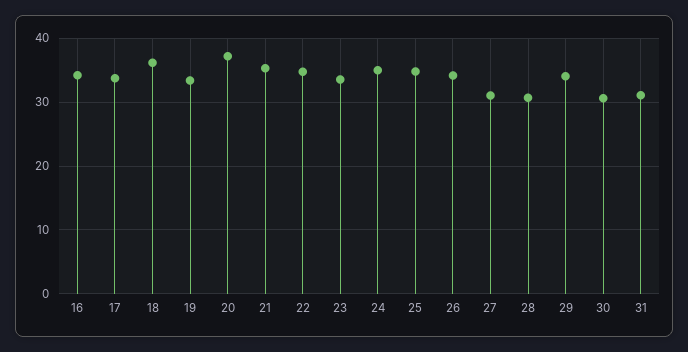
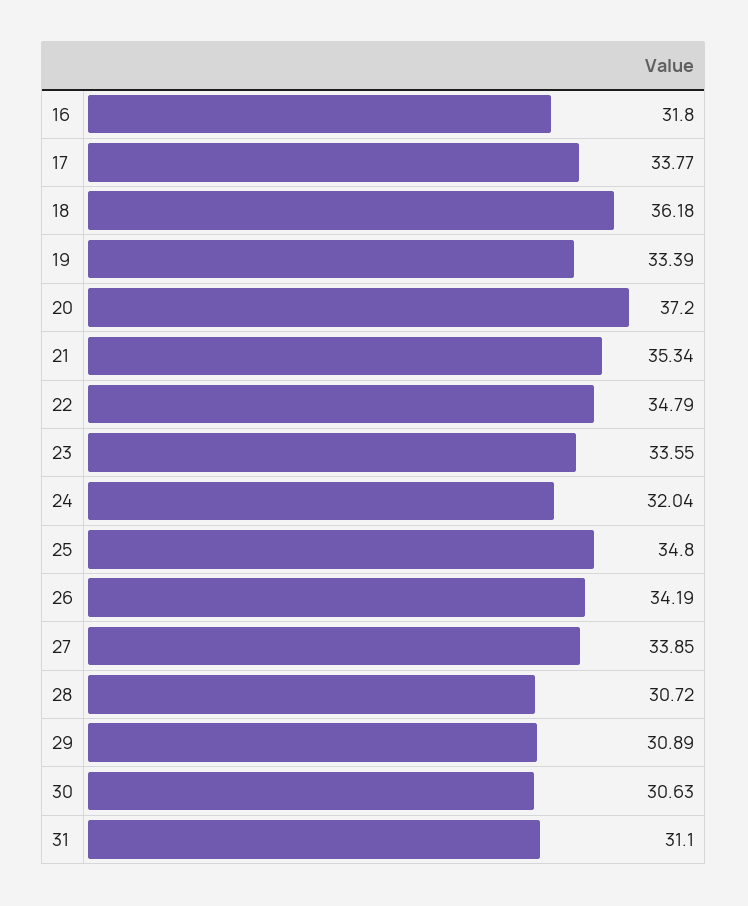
16: 34 -> 31.8
24: 35 -> 32.04
27: 31 -> 33.85
29: 34 -> 30.89

